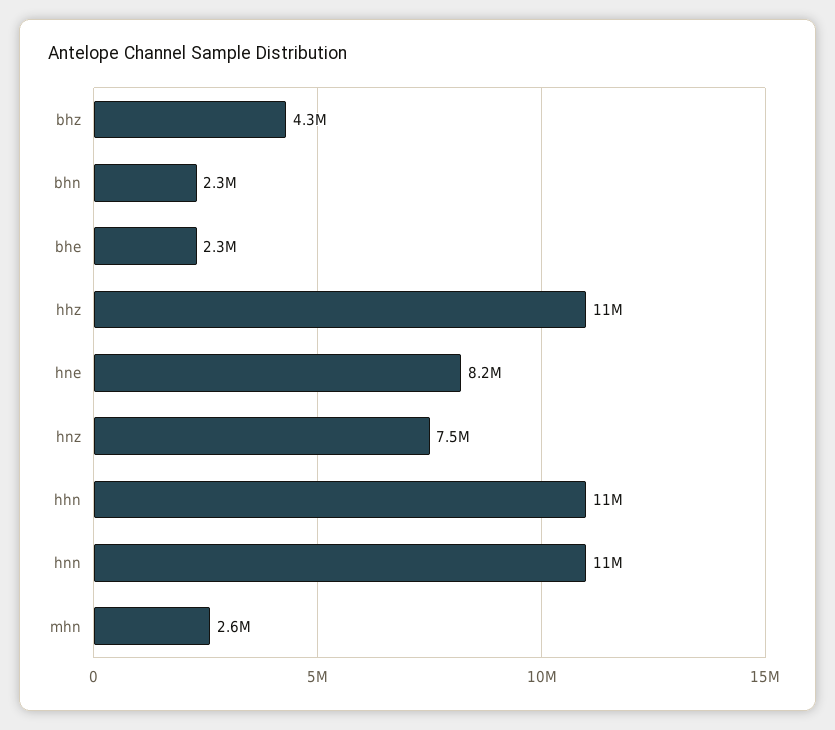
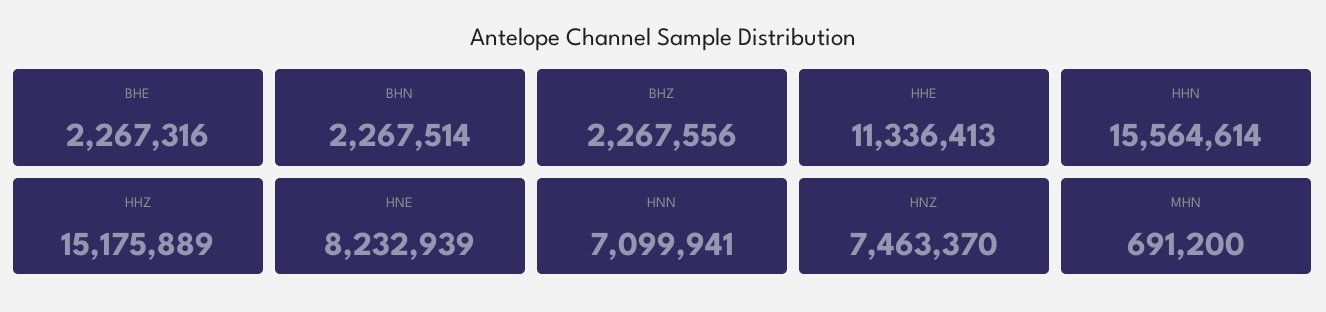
bhz: 4300000 -> 2267556
hhz: 11000000 -> 15175889
hhn: 11000000 -> 15564614
hnn: 11000000 -> 7099941
mhn: 2600000 -> 691200
HHE: none -> 11336413

